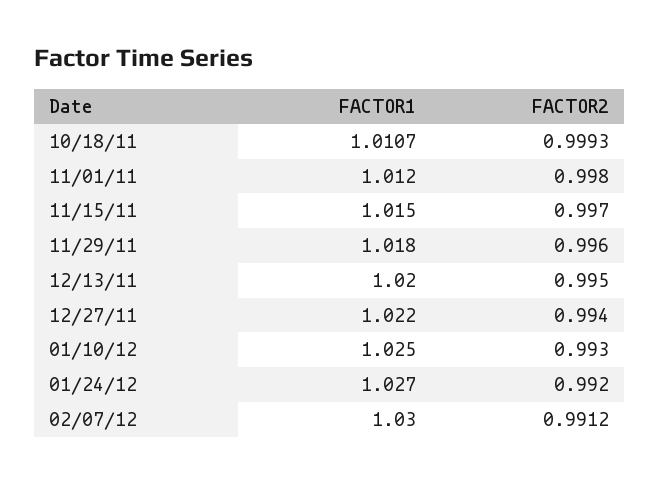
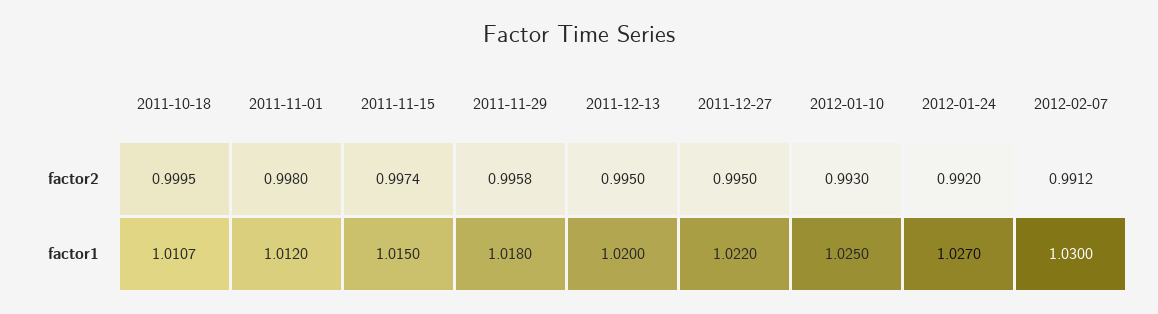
FACTOR2, 10/18/11: 0.9993 -> 0.9995
FACTOR2, 11/15/11: 0.997 -> 0.9974
FACTOR2, 11/29/11: 0.996 -> 0.9958
FACTOR2, 12/27/11: 0.994 -> 0.995

